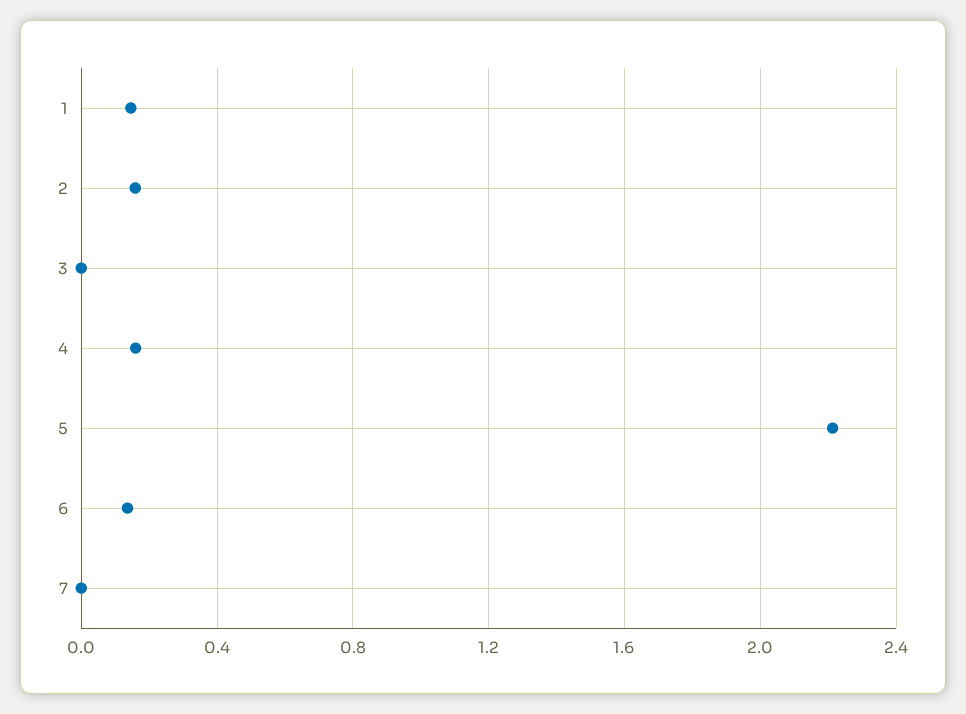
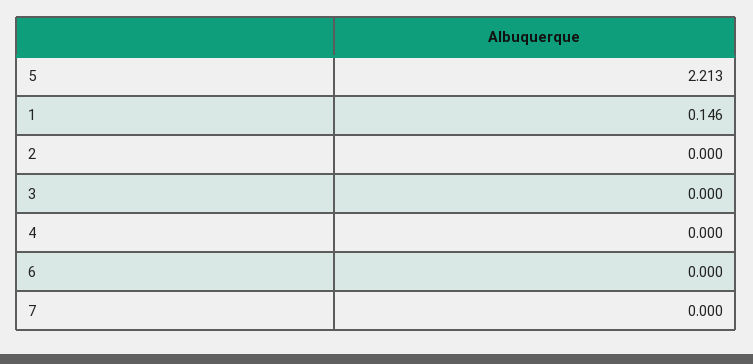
2: 0.15 -> 0
4: 0.15 -> 0
6: 0.15 -> 0

